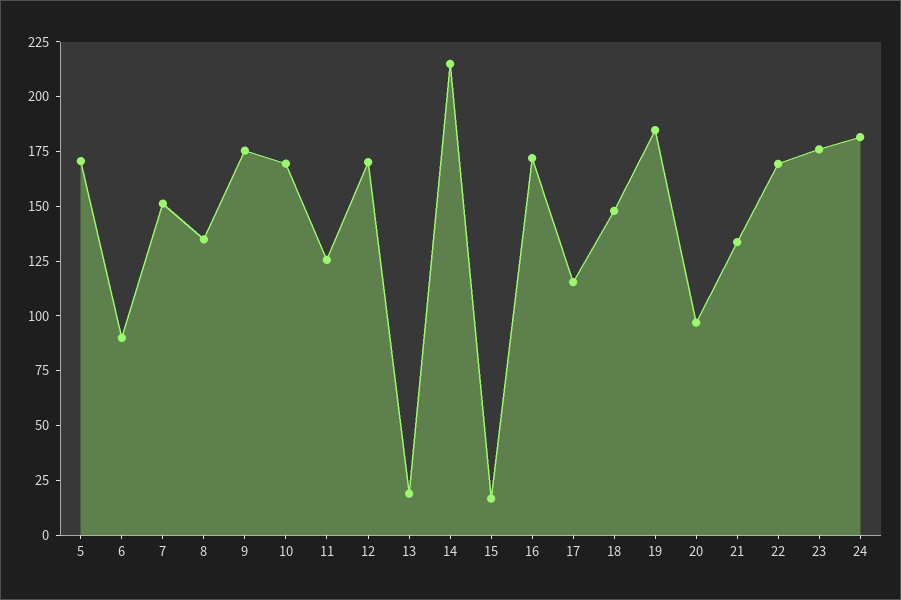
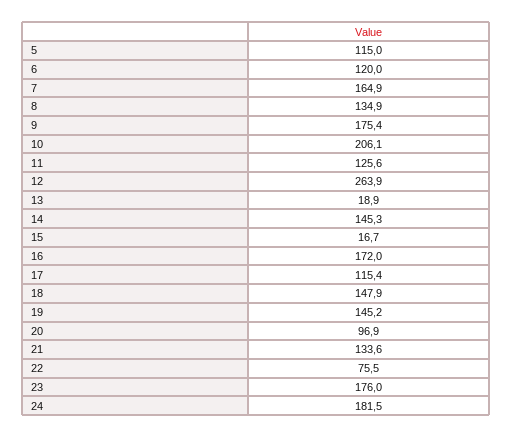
5: 170 -> 115
6: 90 -> 120
7: 150 -> 164.9
10: 170 -> 206.1
12: 170 -> 263.9
14: 215 -> 145.3
19: 185 -> 145.2
22: 170 -> 75.5

